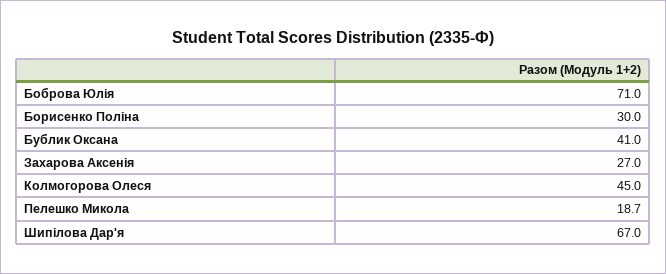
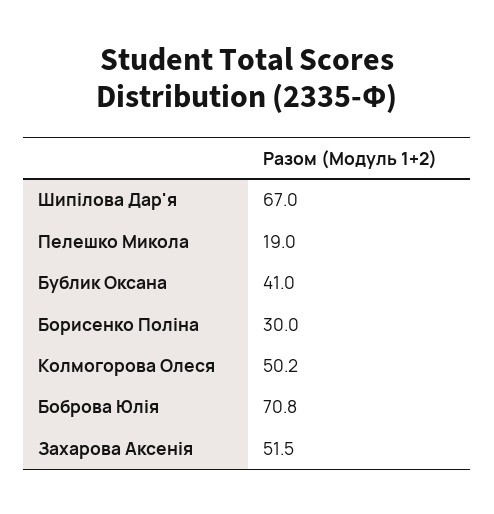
Боброва Юлія: 71 -> 70.8
Захарова Аксенія: 27 -> 51.5
Колмогорова Олеся: 45 -> 50.2
Пелешко Микола: 18.7 -> 19

